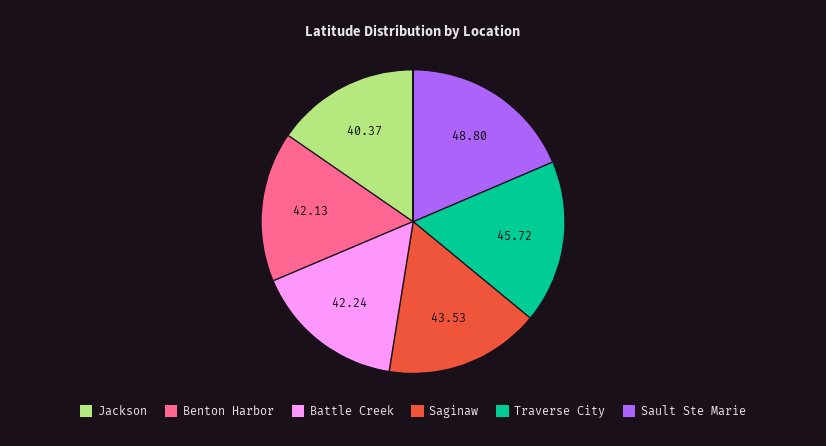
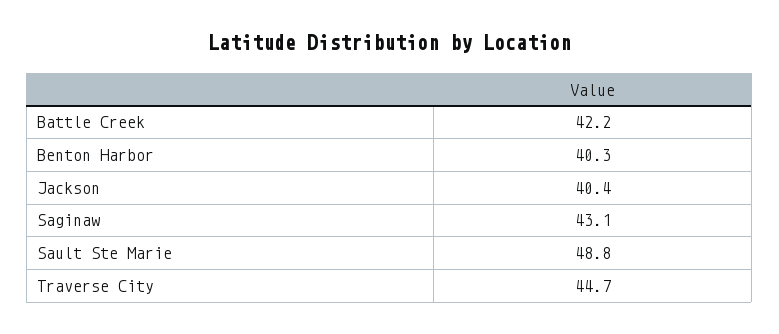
Benton Harbor: 42.13 -> 40.3
Saginaw: 43.53 -> 43.1
Traverse City: 45.72 -> 44.7

